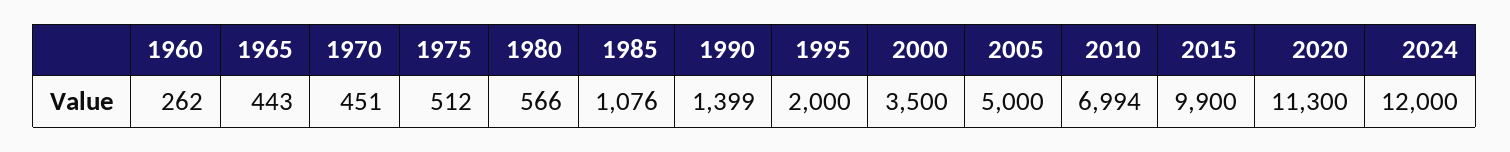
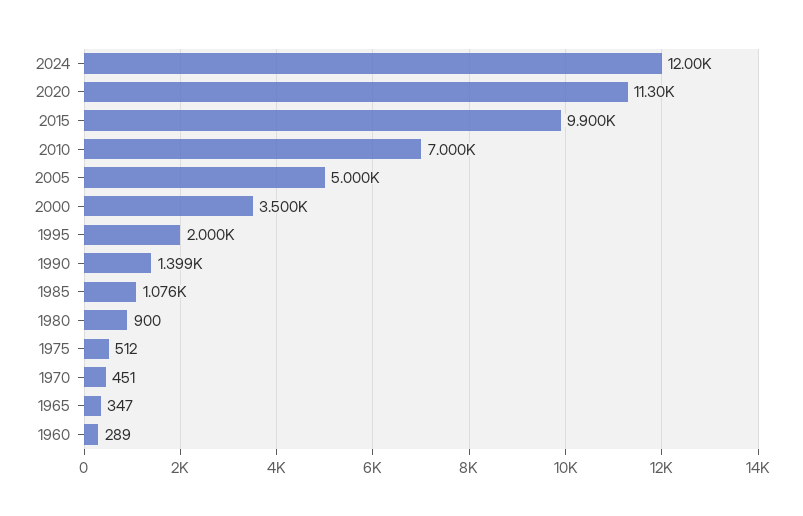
1960: 262 -> 289
1965: 443 -> 347
1980: 566 -> 900
2010: 6994 -> 7000

